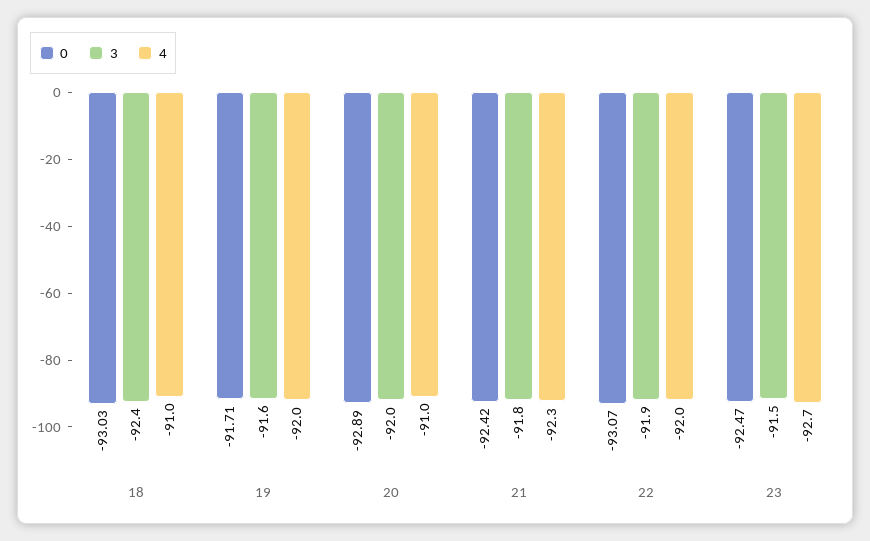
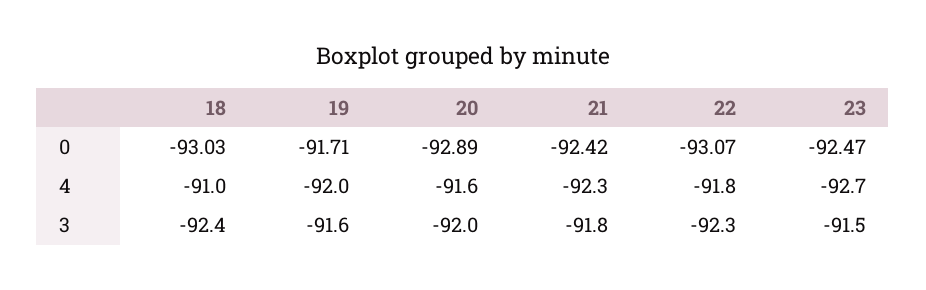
4, 20: -91 -> -91.6
3, 22: -91.9 -> -92.3
4, 22: -92 -> -91.8

